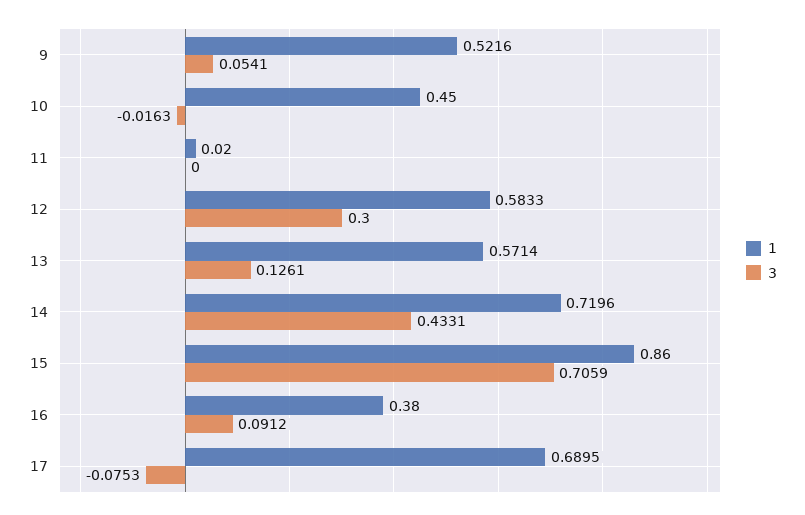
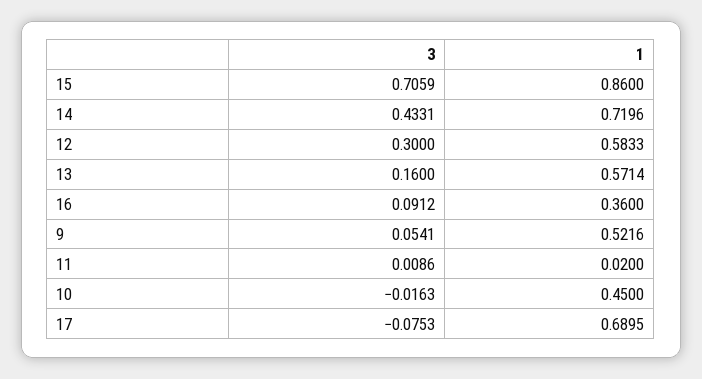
3, 11: 0 -> 0.0086
3, 13: 0.1261 -> 0.16
1, 16: 0.38 -> 0.36

